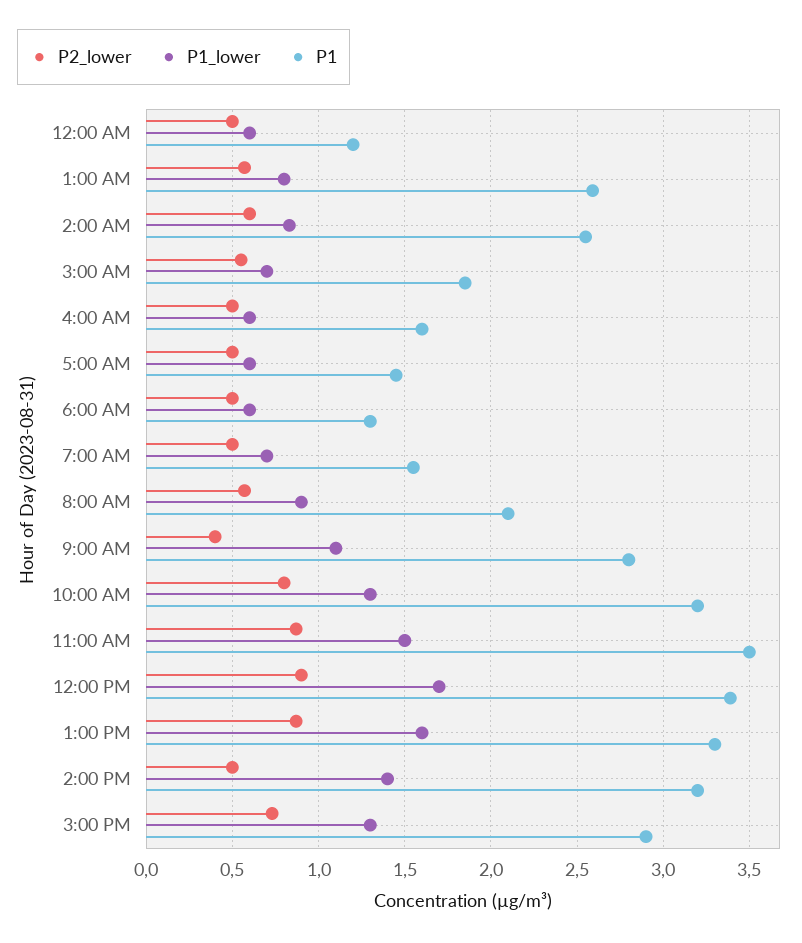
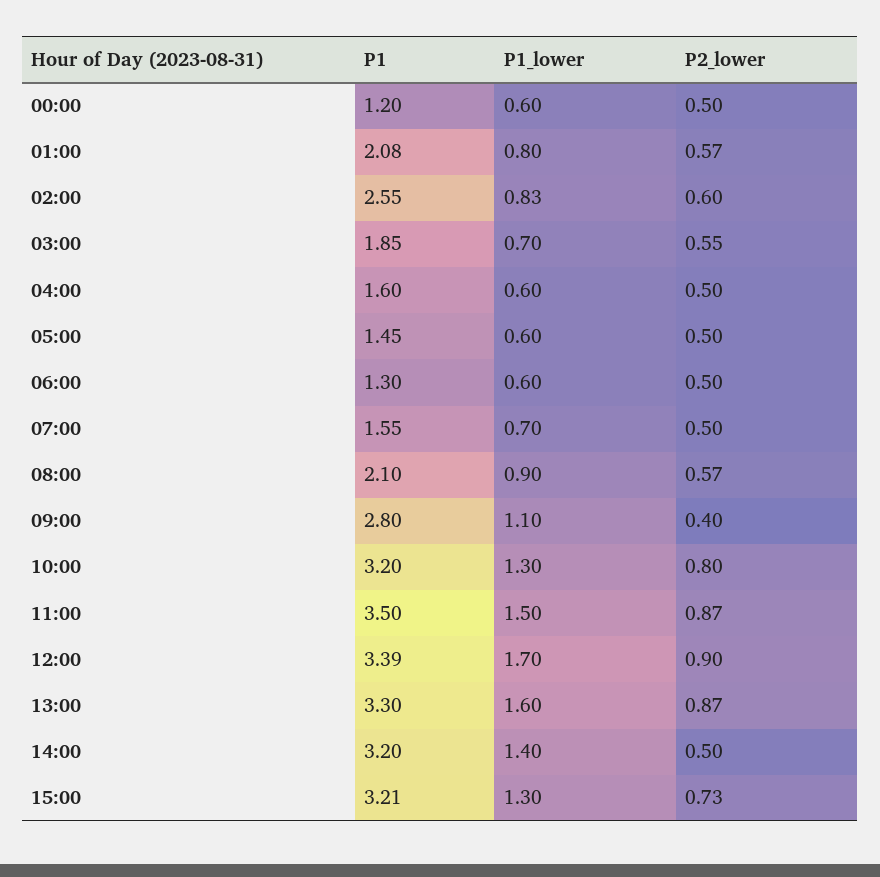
P1, 1:00 AM: 2.6 -> 2.08
P1, 3:00 PM: 2.9 -> 3.21

